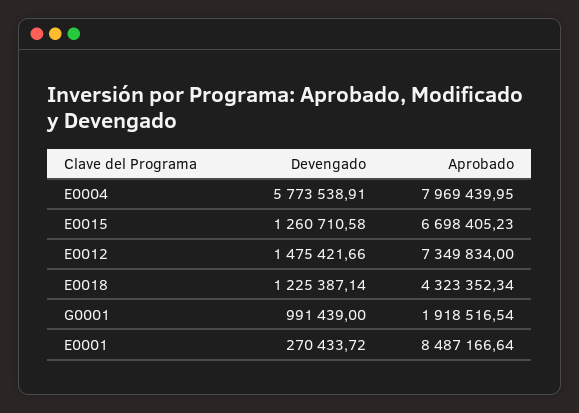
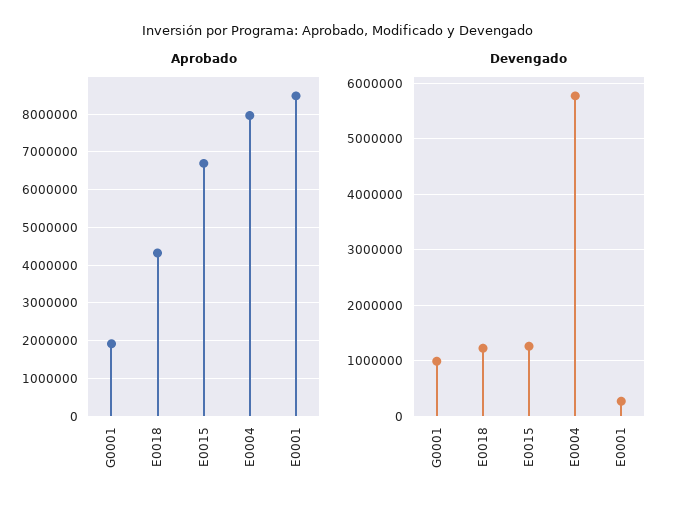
Devengado, E0012: 1475421.66 -> none
Aprobado, E0012: 7349834 -> none

